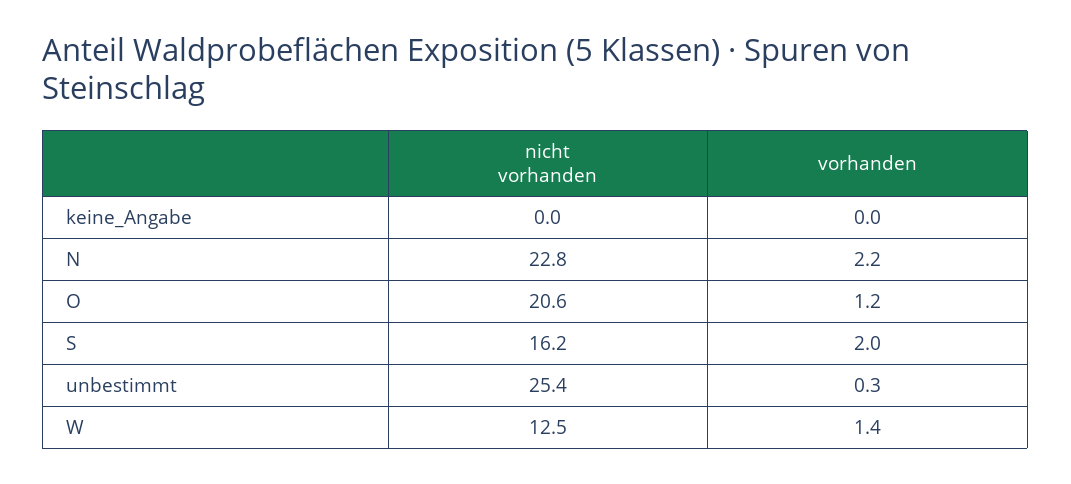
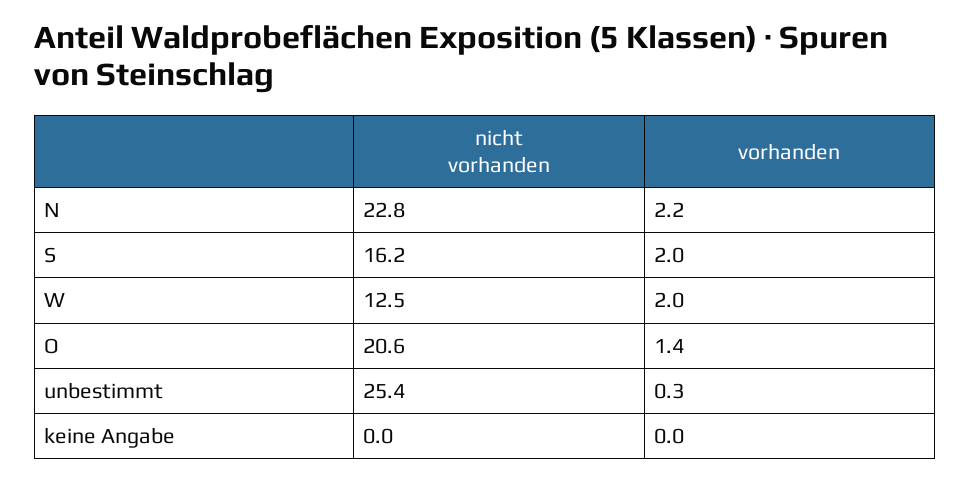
vorhanden, O: 1.2 -> 1.4
vorhanden, W: 1.4 -> 2

